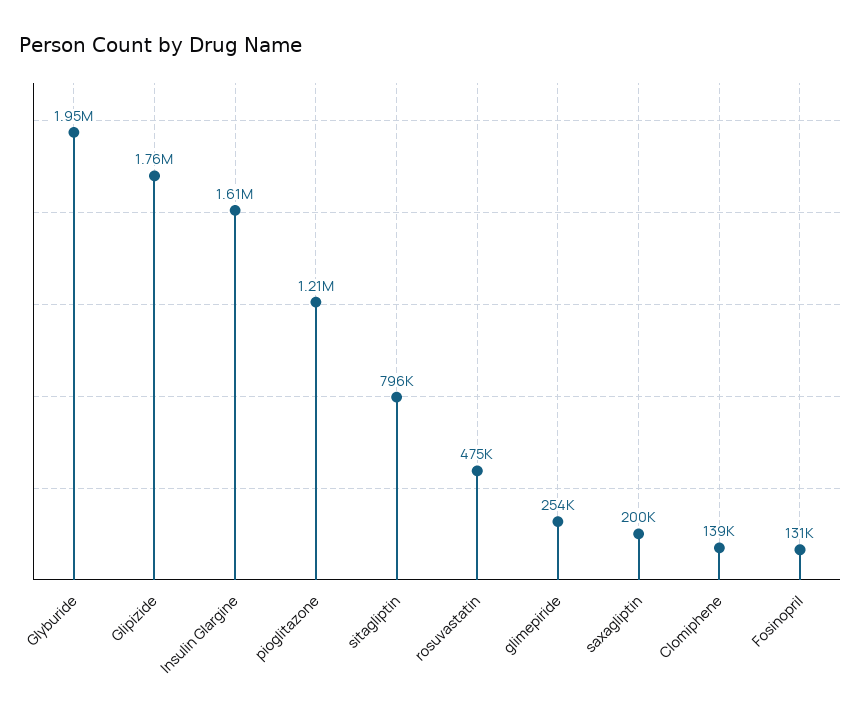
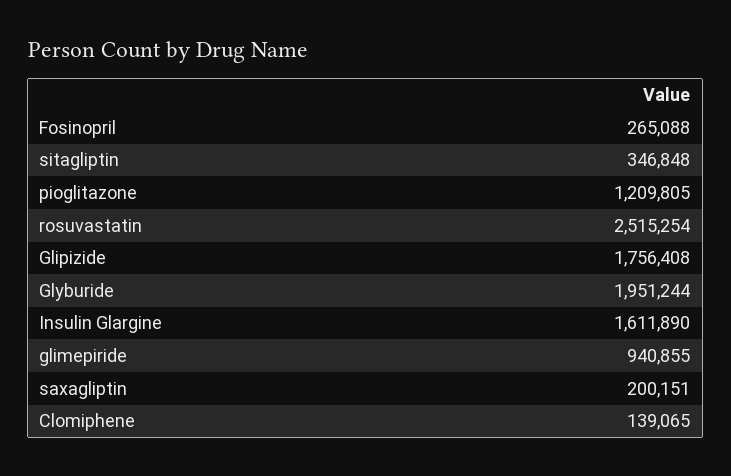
sitagliptin: 796000 -> 346848
rosuvastatin: 475000 -> 2515254
glimepiride: 254000 -> 940855
Fosinopril: 131000 -> 265088

